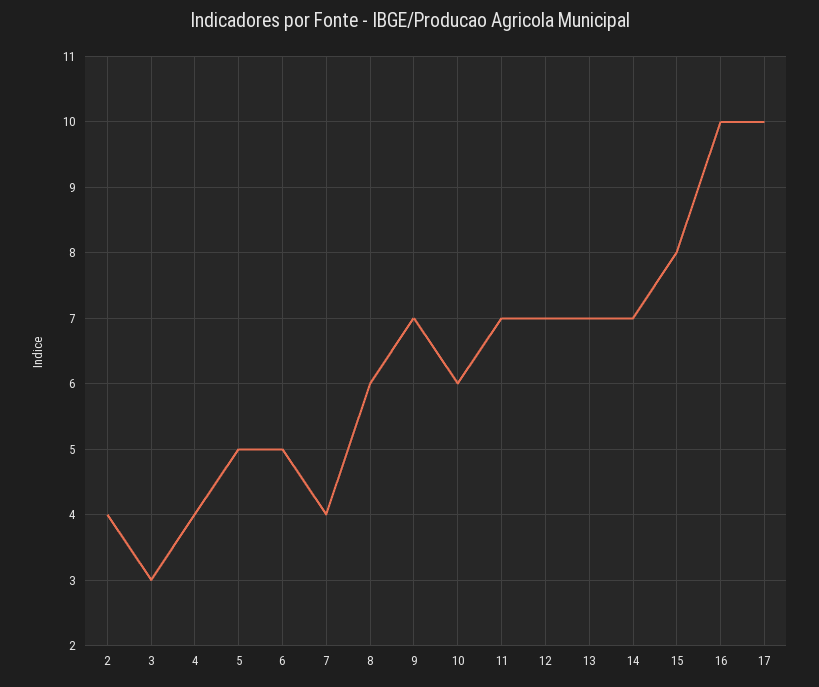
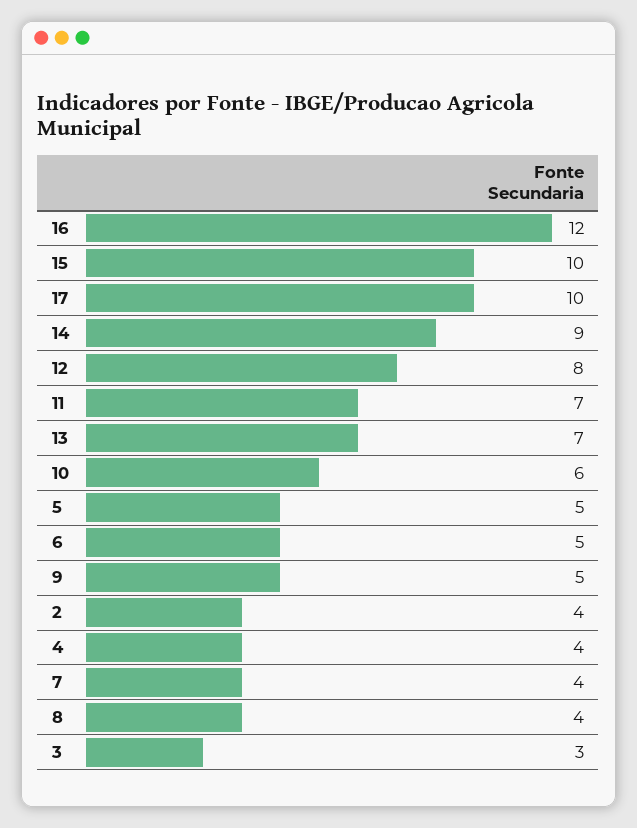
8: 6 -> 4
9: 7 -> 5
12: 7 -> 8
14: 7 -> 9
15: 8 -> 10
16: 10 -> 12

